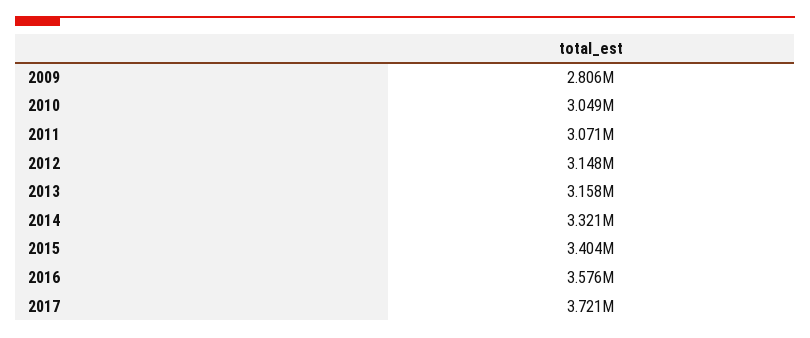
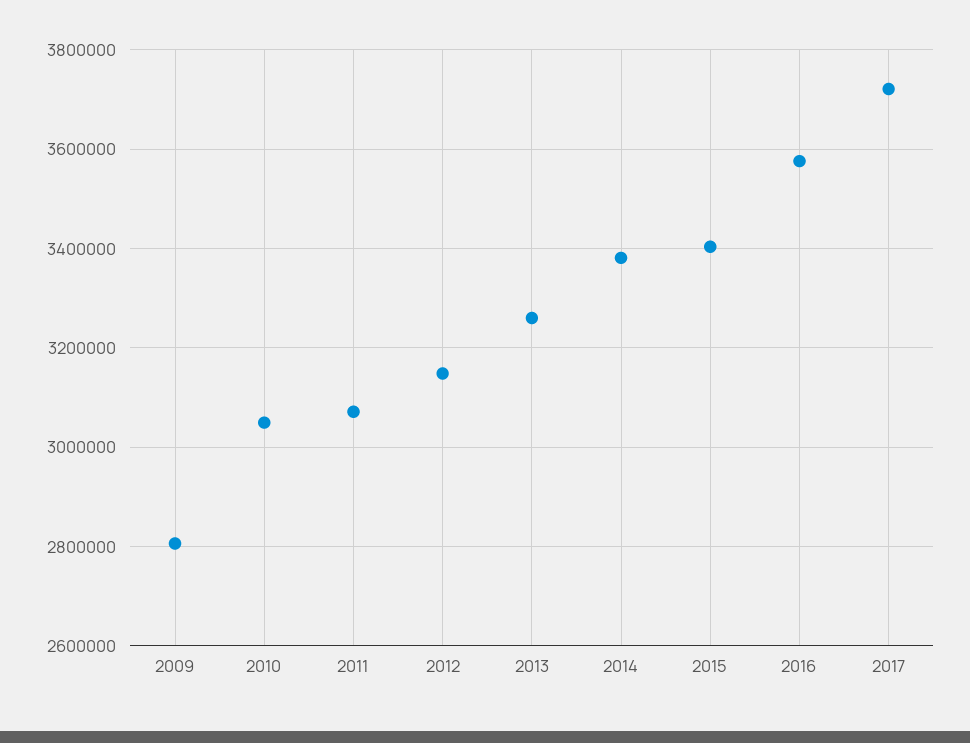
2013: 3158000 -> 3260000
2014: 3321000 -> 3380000

